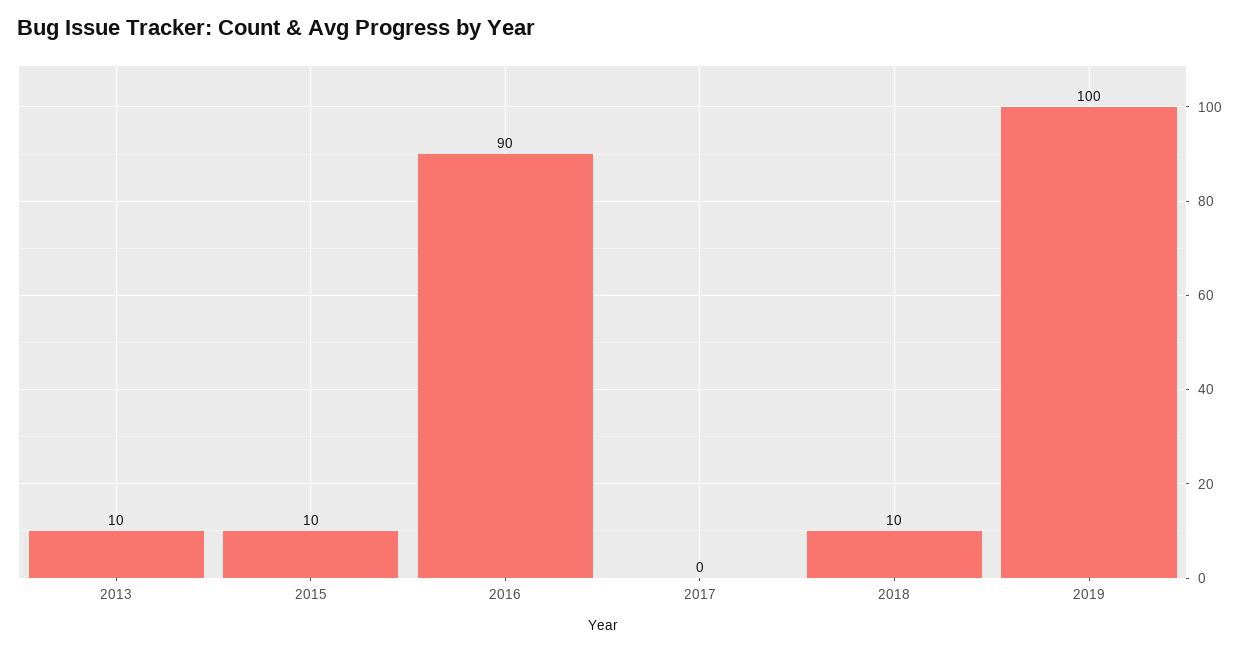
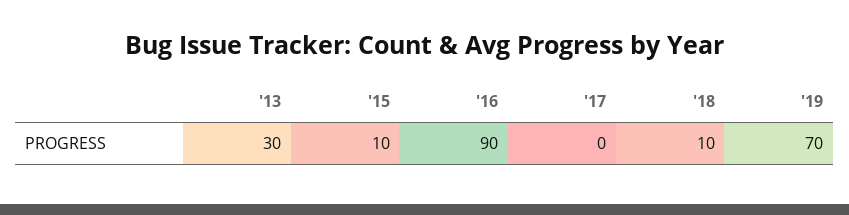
2013: 10 -> 30
2019: 100 -> 70

